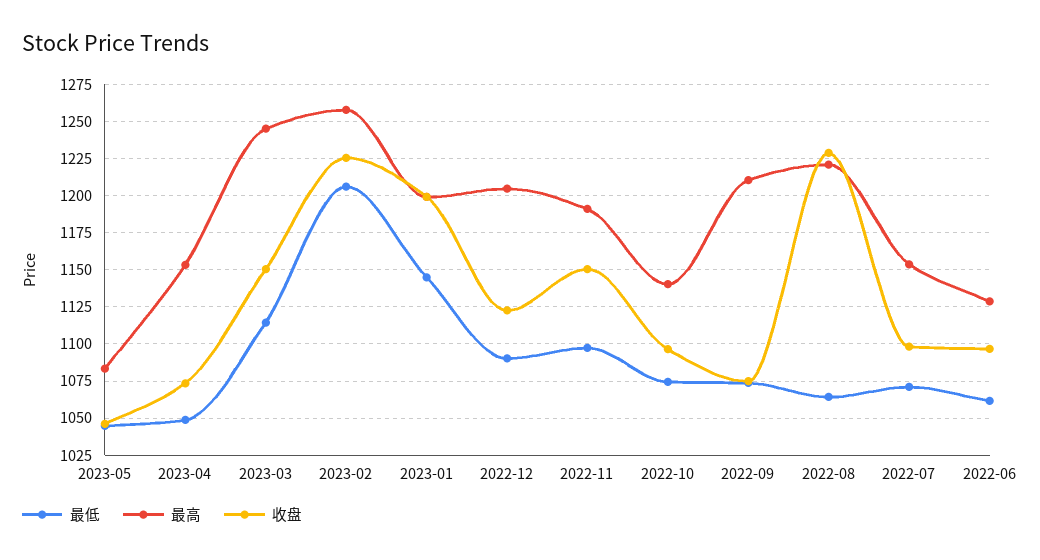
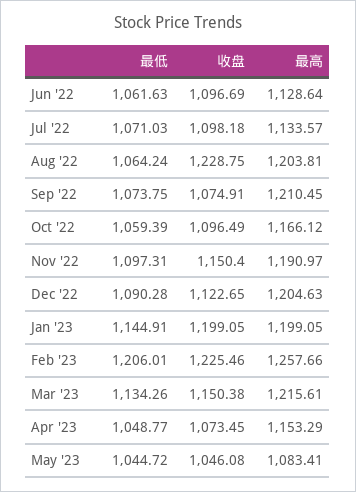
最低, 2023-03: 1115 -> 1134.26
最高, 2023-03: 1245 -> 1215.61
最低, 2022-10: 1075 -> 1059.39
最高, 2022-10: 1140 -> 1166.12
最高, 2022-08: 1220 -> 1203.81
最高, 2022-07: 1155 -> 1133.57

